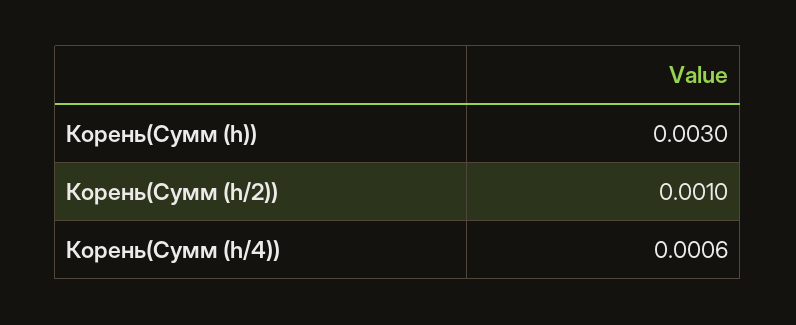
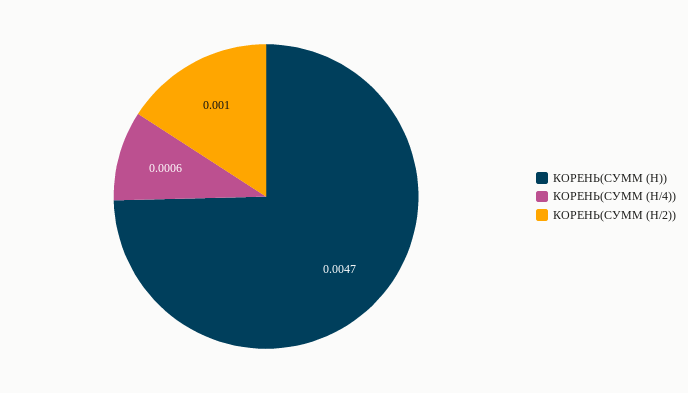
Корень(Сумм (h)): 0.003 -> 0.0047

